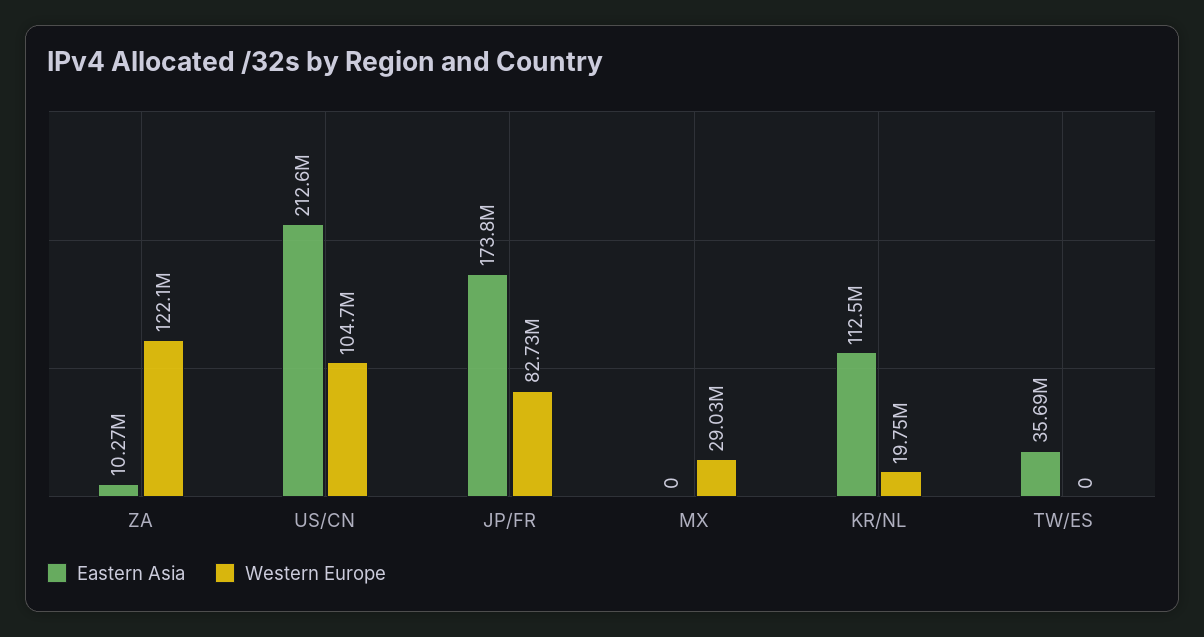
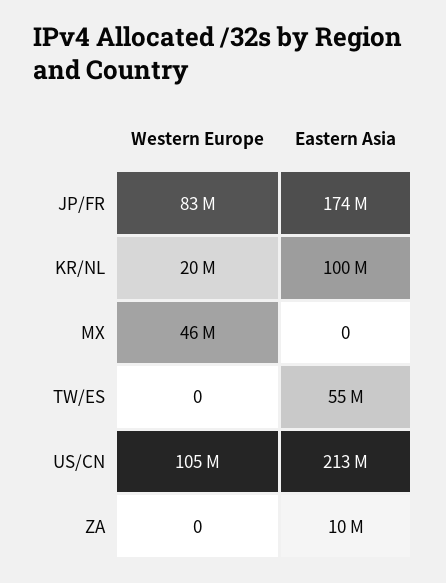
Western Europe, ZA: 122100000 -> 0
Western Europe, MX: 29030000 -> 46000000
Eastern Asia, KR/NL: 112500000 -> 100000000
Eastern Asia, TW/ES: 35690000 -> 55000000

